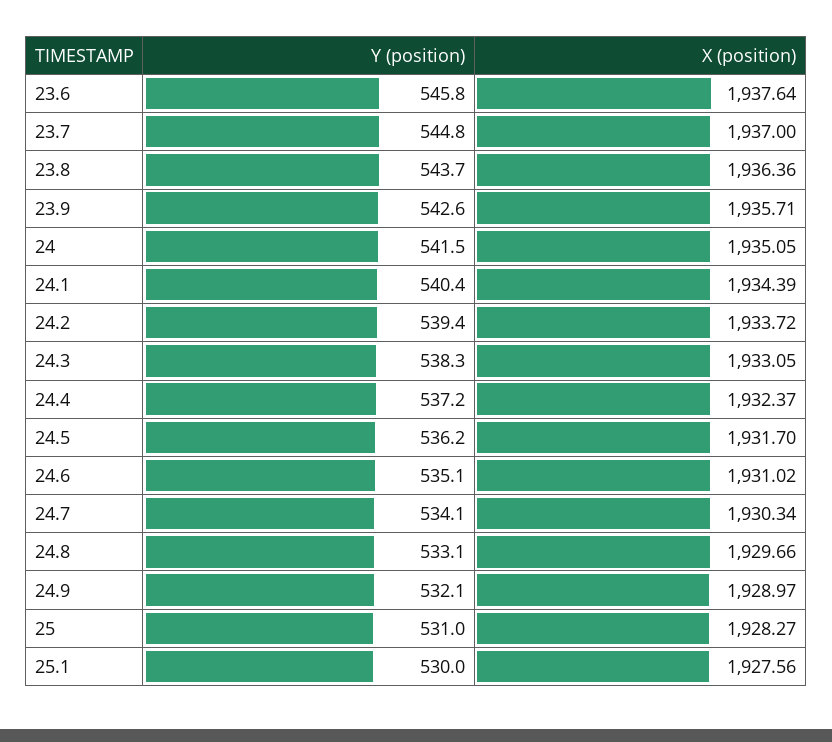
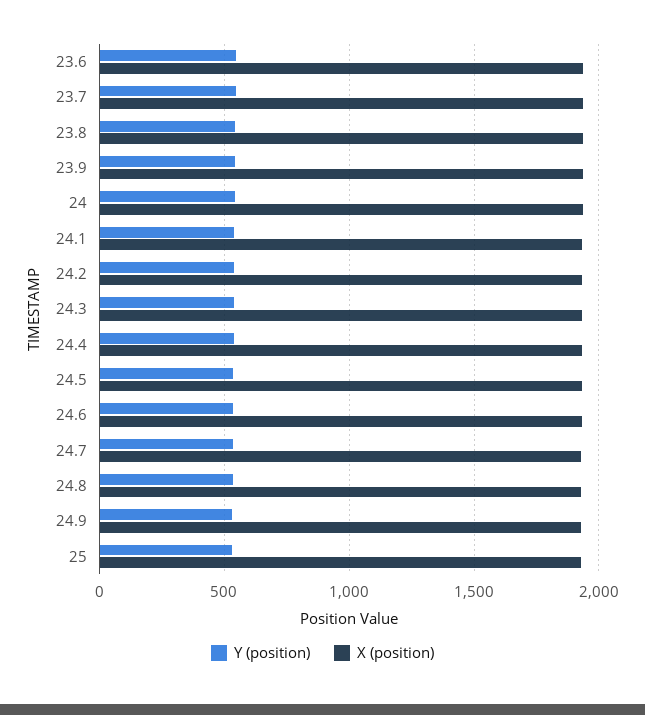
Y (position), 25.1: 530 -> none
X (position), 25.1: 1927.56 -> none

